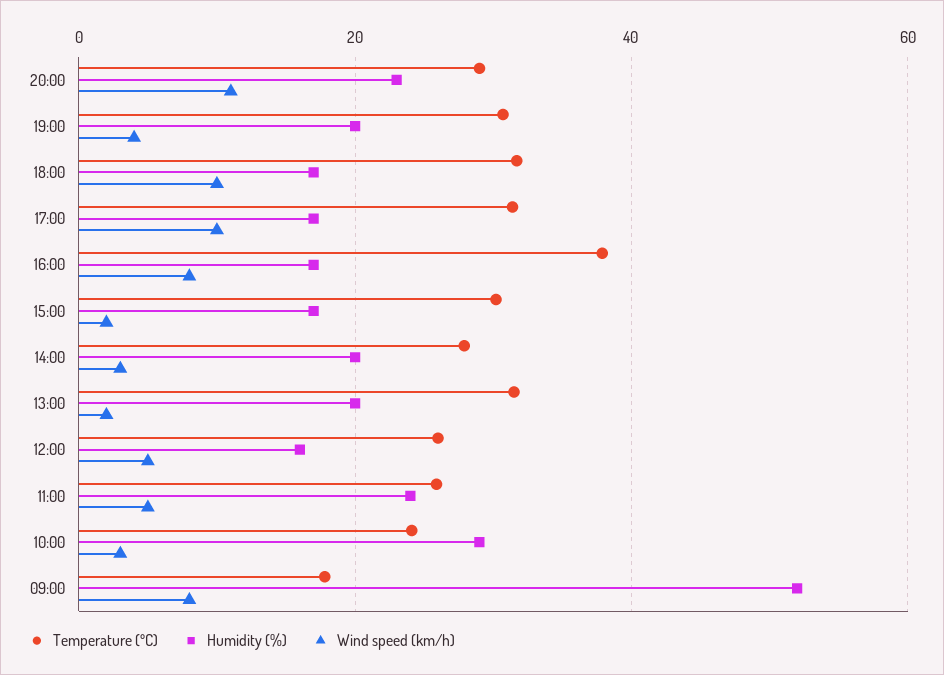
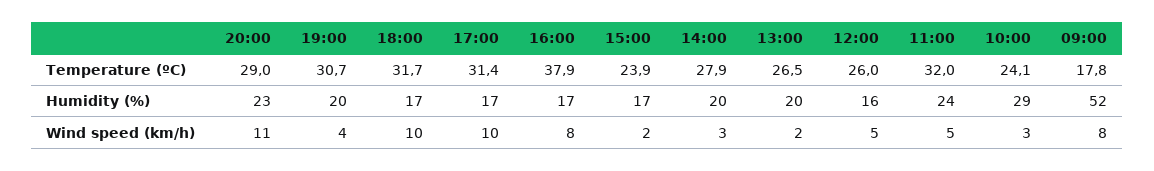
Temperature (ºC), 15:00: 30 -> 23.9
Temperature (ºC), 13:00: 32 -> 26.5
Temperature (ºC), 11:00: 26 -> 32

